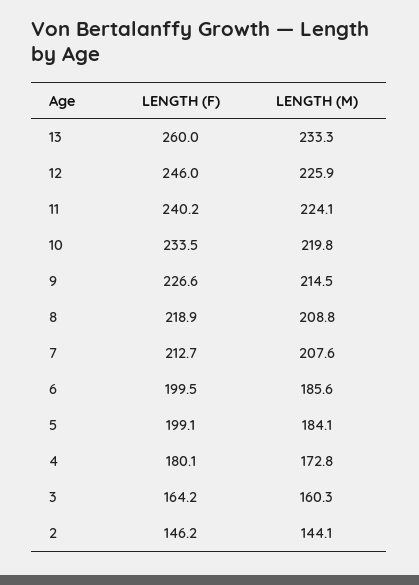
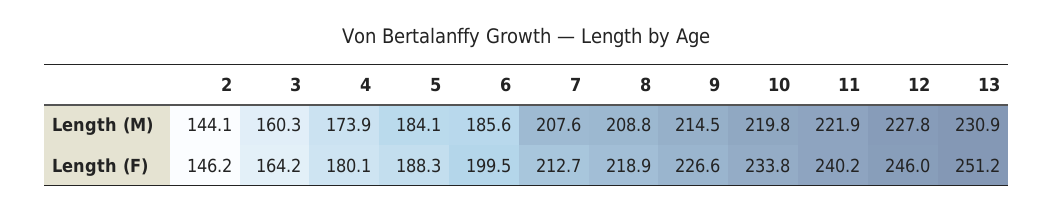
LENGTH (F), 13: 260 -> 251.2
LENGTH (M), 13: 233.3 -> 230.9
LENGTH (M), 12: 225.9 -> 227.8
LENGTH (M), 11: 224.1 -> 221.9
LENGTH (F), 10: 233.5 -> 233.8
LENGTH (F), 5: 199.1 -> 188.3
LENGTH (M), 4: 172.8 -> 173.9

